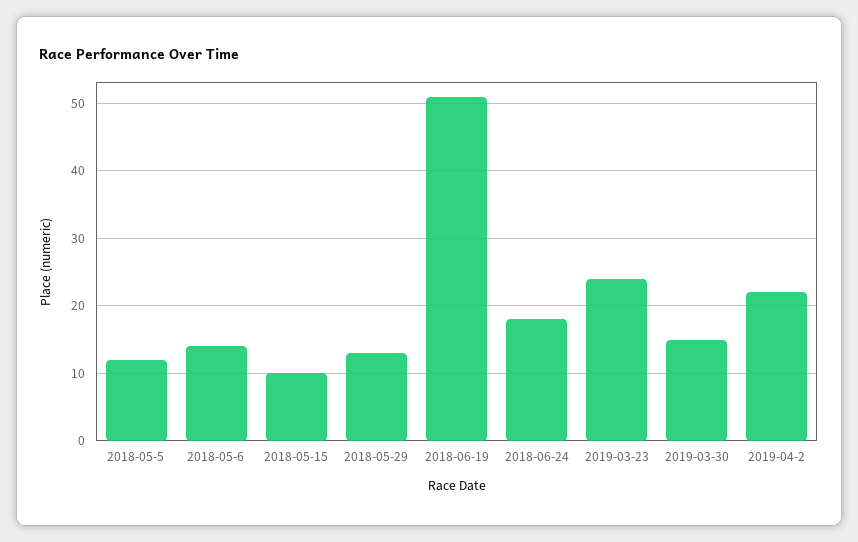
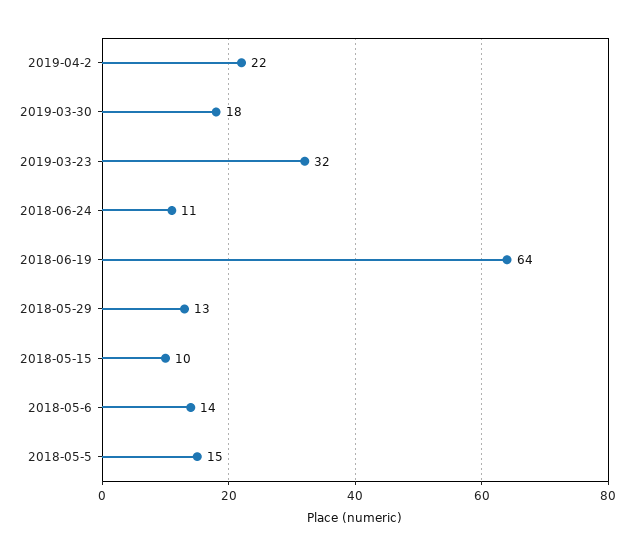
2018-05-5: 12 -> 15
2018-06-19: 51 -> 64
2018-06-24: 18 -> 11
2019-03-23: 24 -> 32
2019-03-30: 15 -> 18

